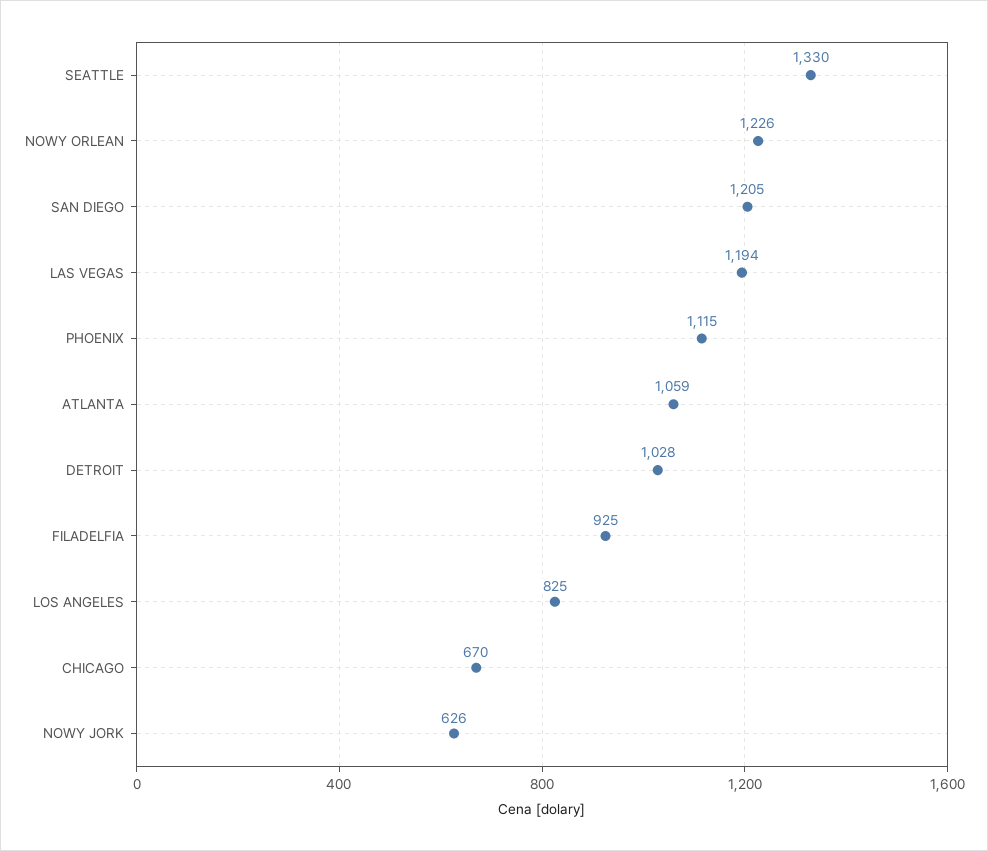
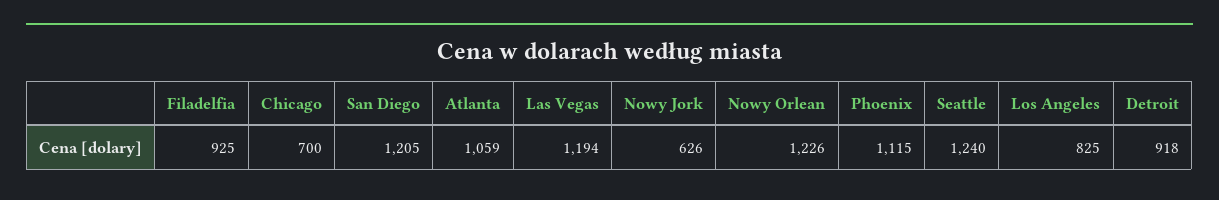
SEATTLE: 1330 -> 1240
DETROIT: 1028 -> 918
CHICAGO: 670 -> 700

